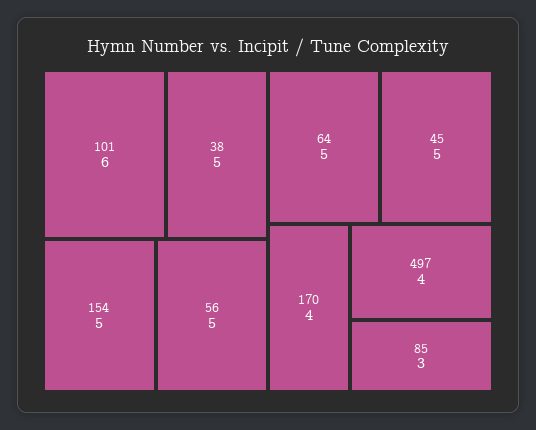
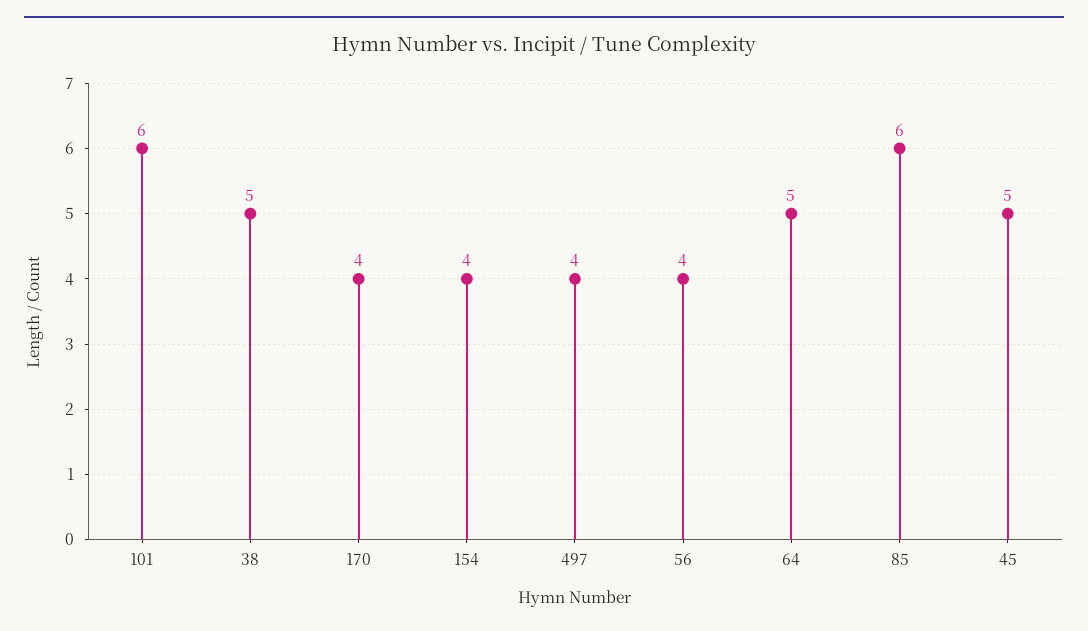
154: 5 -> 4
56: 5 -> 4
85: 3 -> 6

